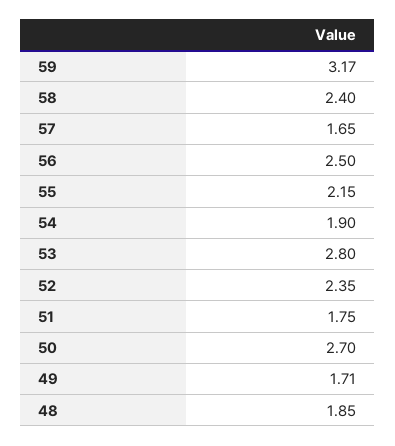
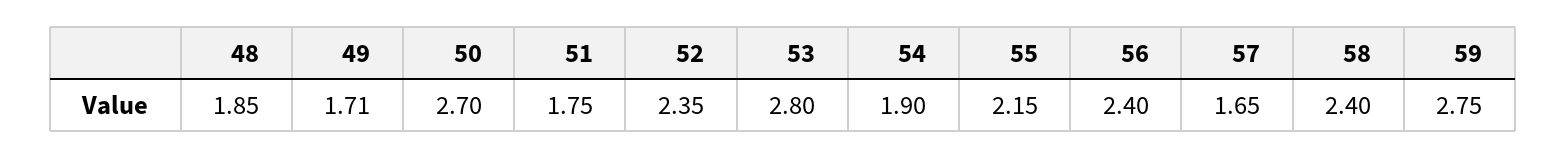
59: 3.17 -> 2.75
56: 2.5 -> 2.4

